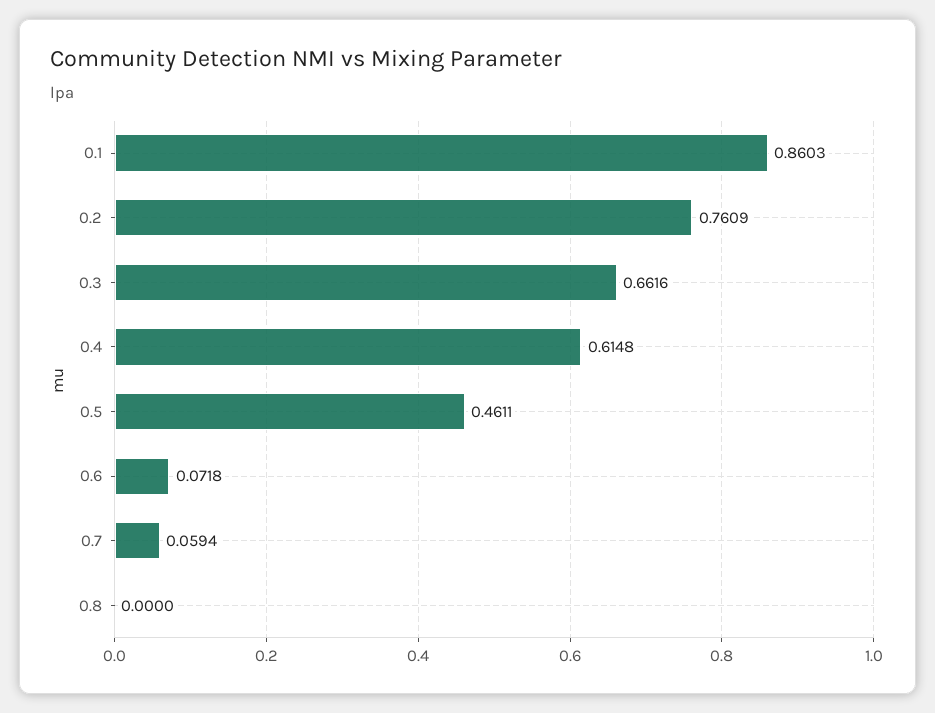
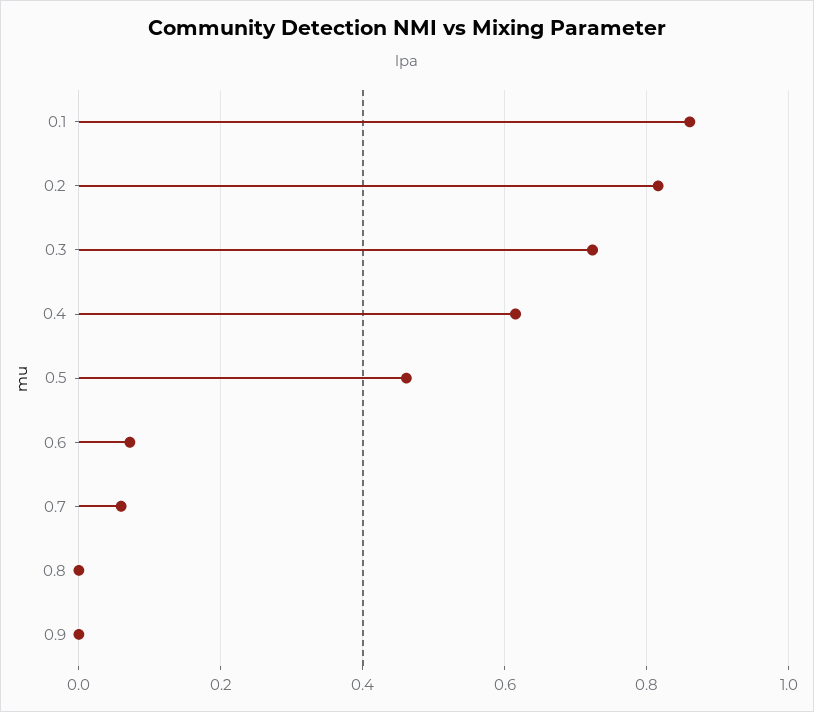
0.2: 0.7609 -> 0.82
0.3: 0.6616 -> 0.72
0.9: none -> 0

